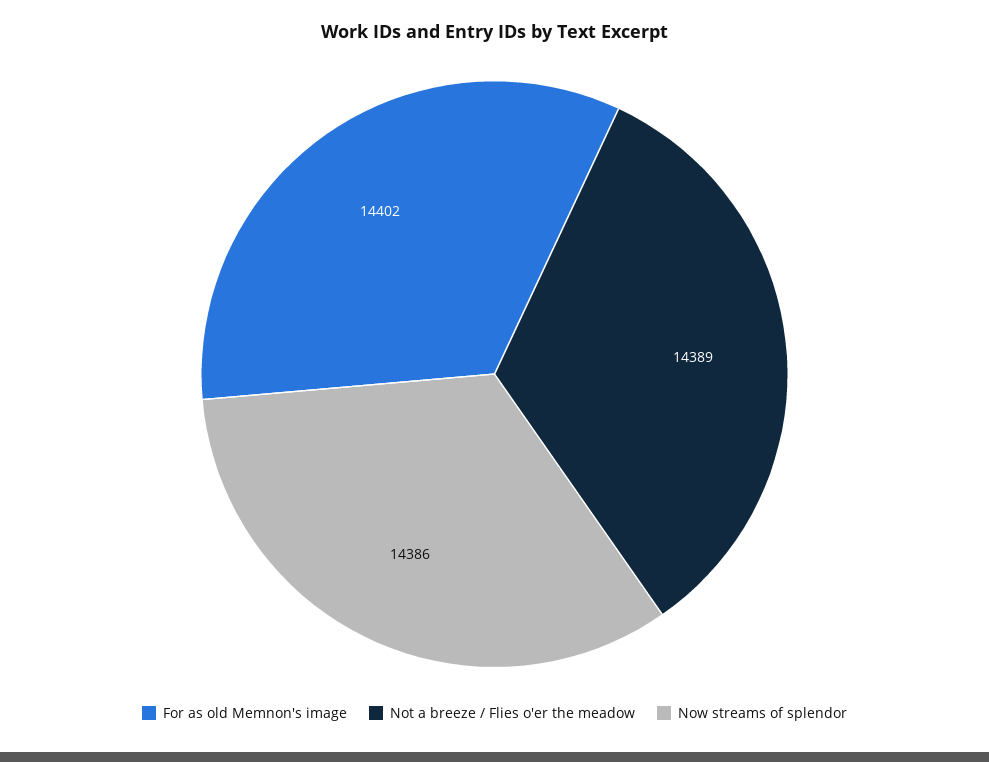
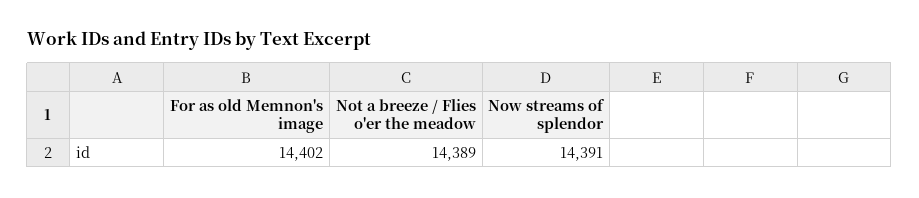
Now streams of splendor: 14386 -> 14391

